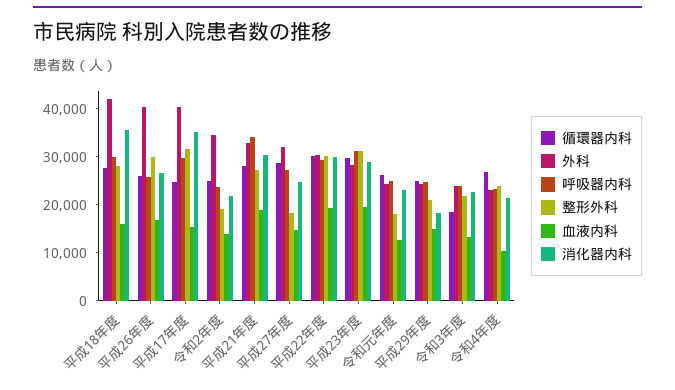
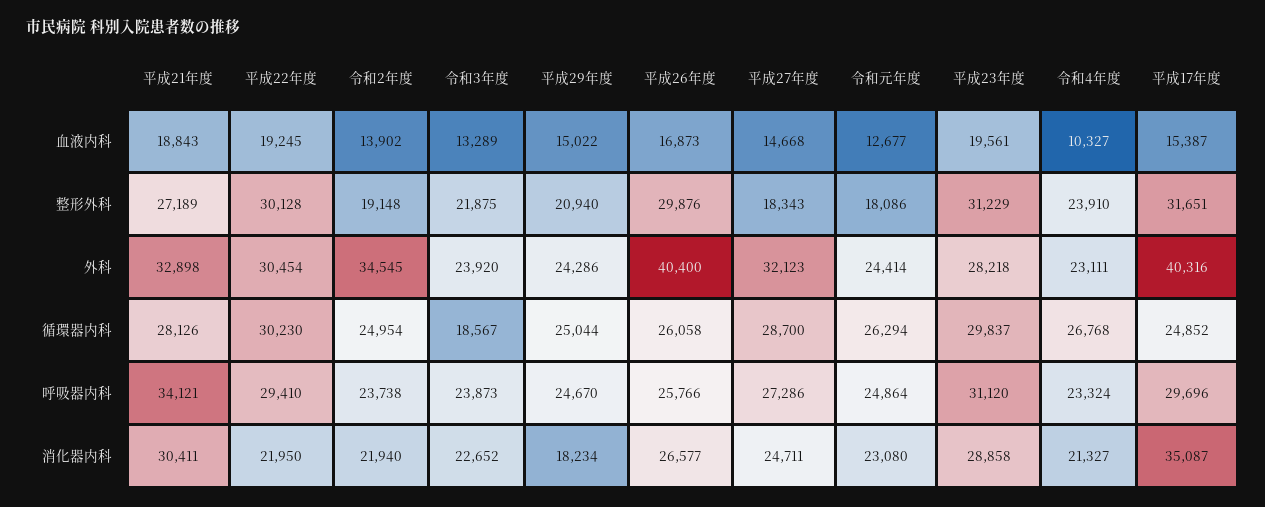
循環器内科, 平成18年度: 28000 -> none
外科, 平成18年度: 42000 -> none
呼吸器内科, 平成18年度: 30000 -> none
整形外科, 平成18年度: 28000 -> none
血液内科, 平成18年度: 16000 -> none
消化器内科, 平成18年度: 36000 -> none
消化器内科, 平成22年度: 30000 -> 21950

